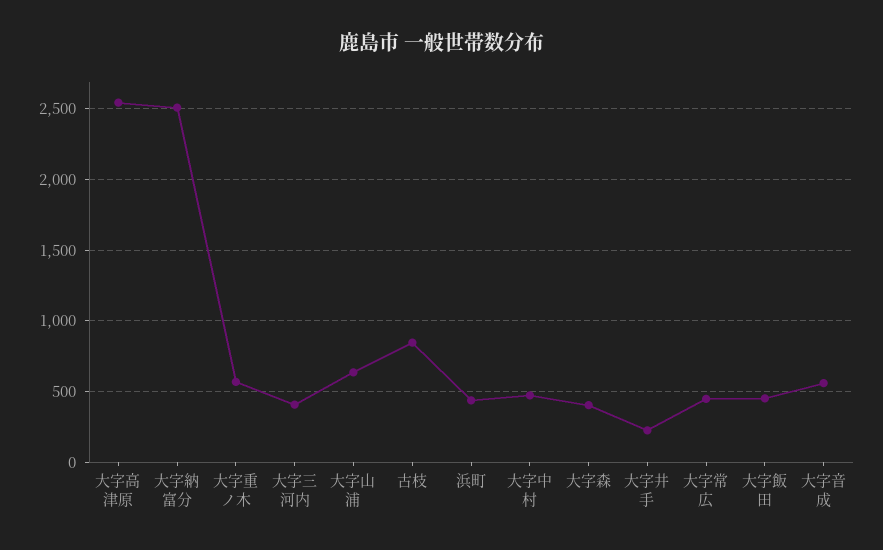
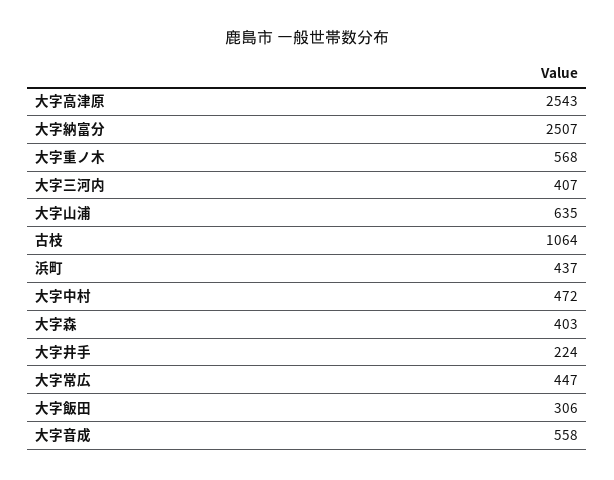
古枝: 850 -> 1064
大字飯田: 450 -> 306

